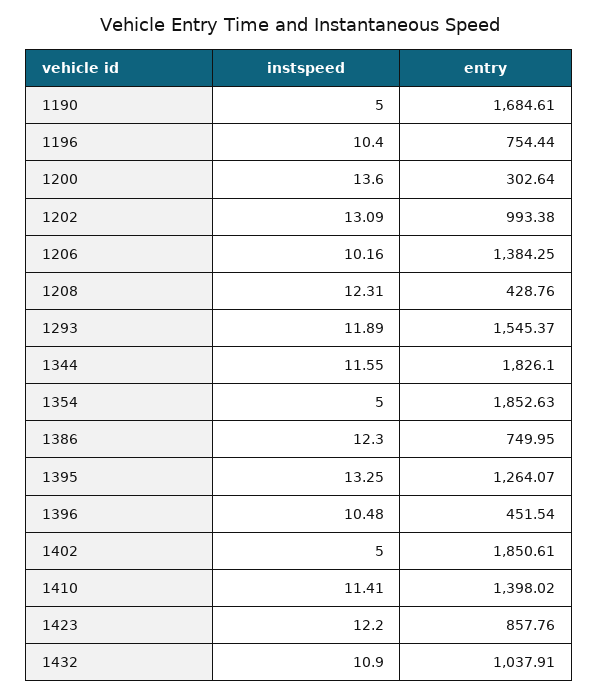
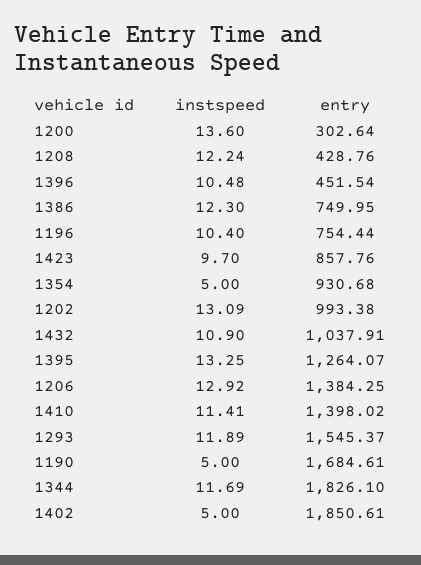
instspeed, 1206: 10.16 -> 12.92
instspeed, 1208: 12.31 -> 12.24
instspeed, 1344: 11.55 -> 11.69
entry, 1354: 1852.63 -> 930.68
instspeed, 1423: 12.2 -> 9.7

